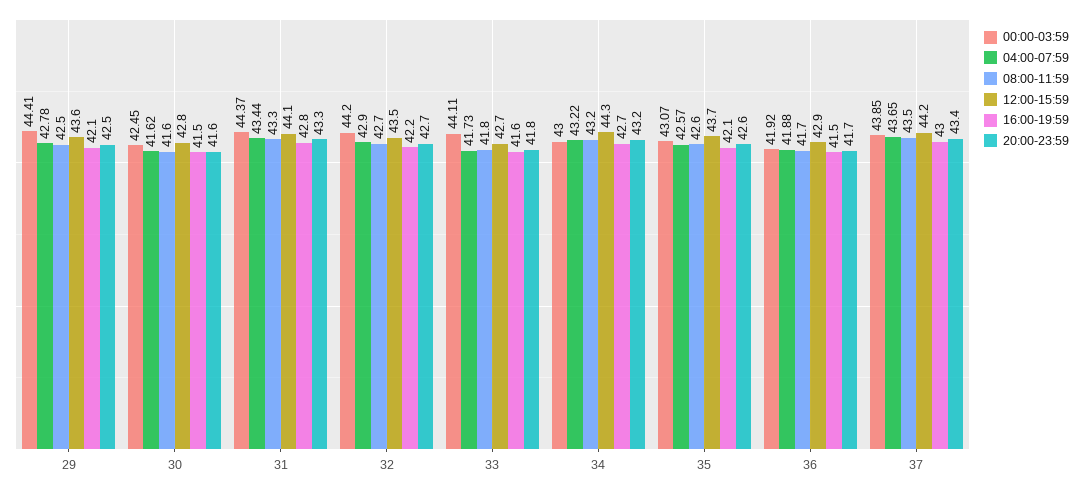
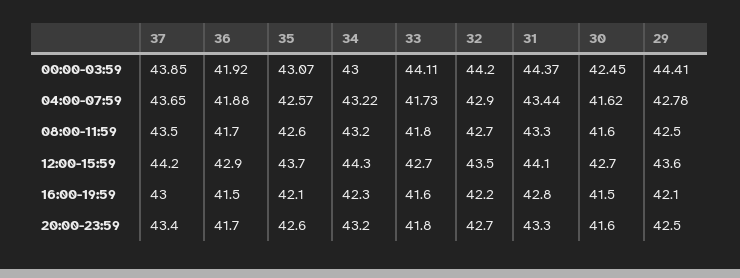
12:00-15:59, 30: 42.8 -> 42.7
16:00-19:59, 34: 42.7 -> 42.3

